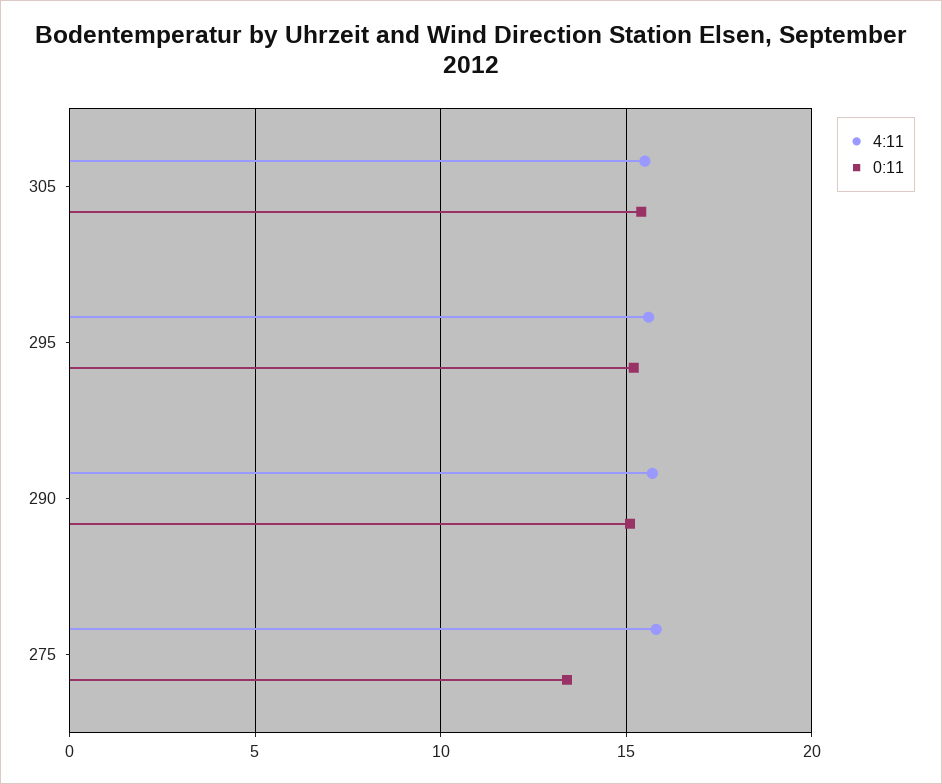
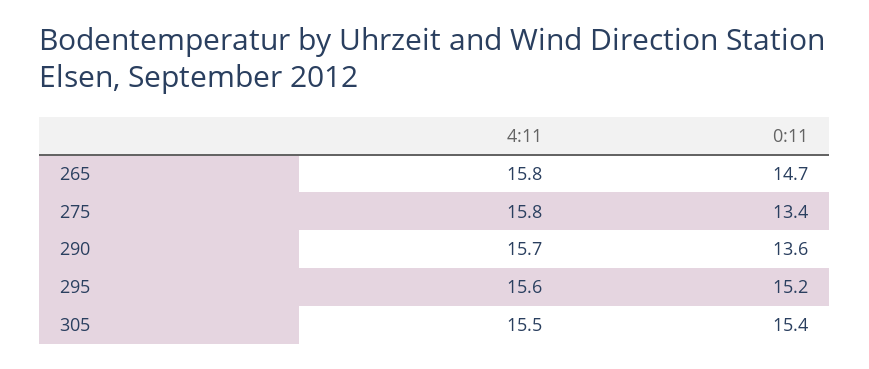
0:11, 290: 15 -> 13.6
4:11, 265: none -> 15.8
0:11, 265: none -> 14.7

